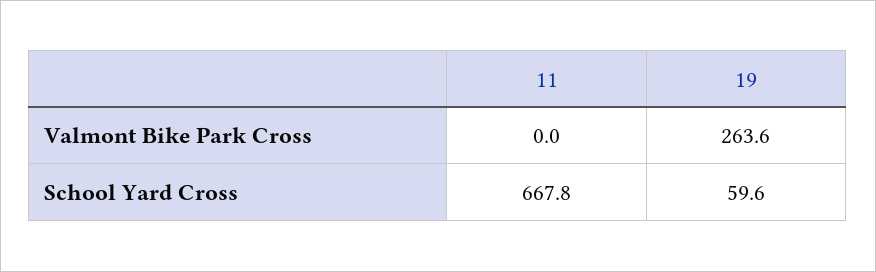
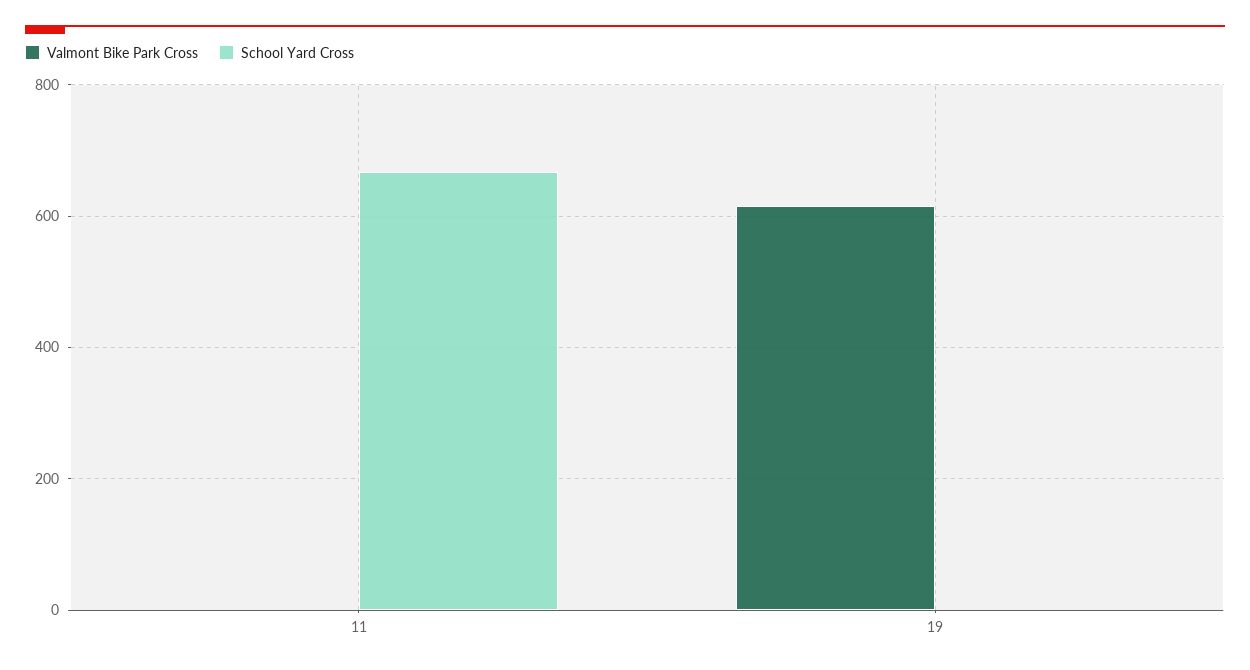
Valmont Bike Park Cross, 19: 263.6 -> 620
School Yard Cross, 19: 59.6 -> 0

